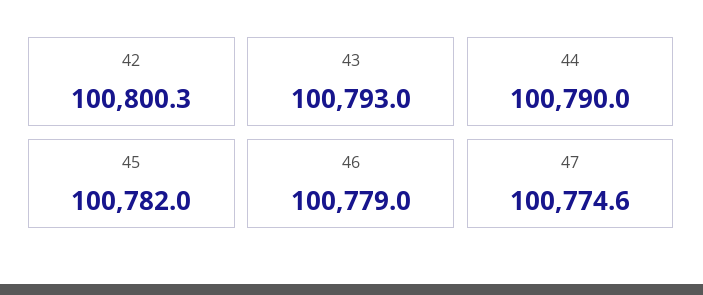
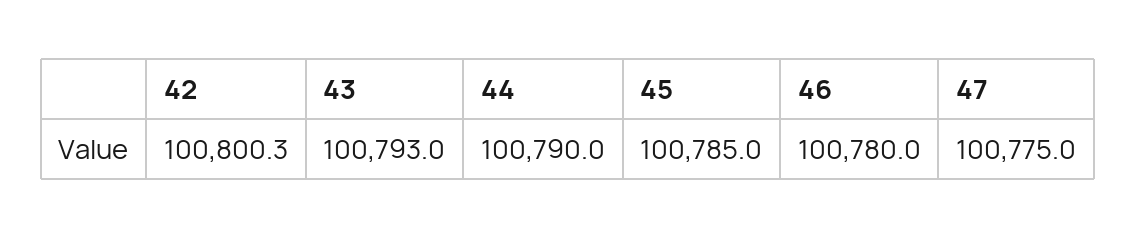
45: 100782 -> 100785
46: 100779 -> 100780
47: 100774.6 -> 100775

